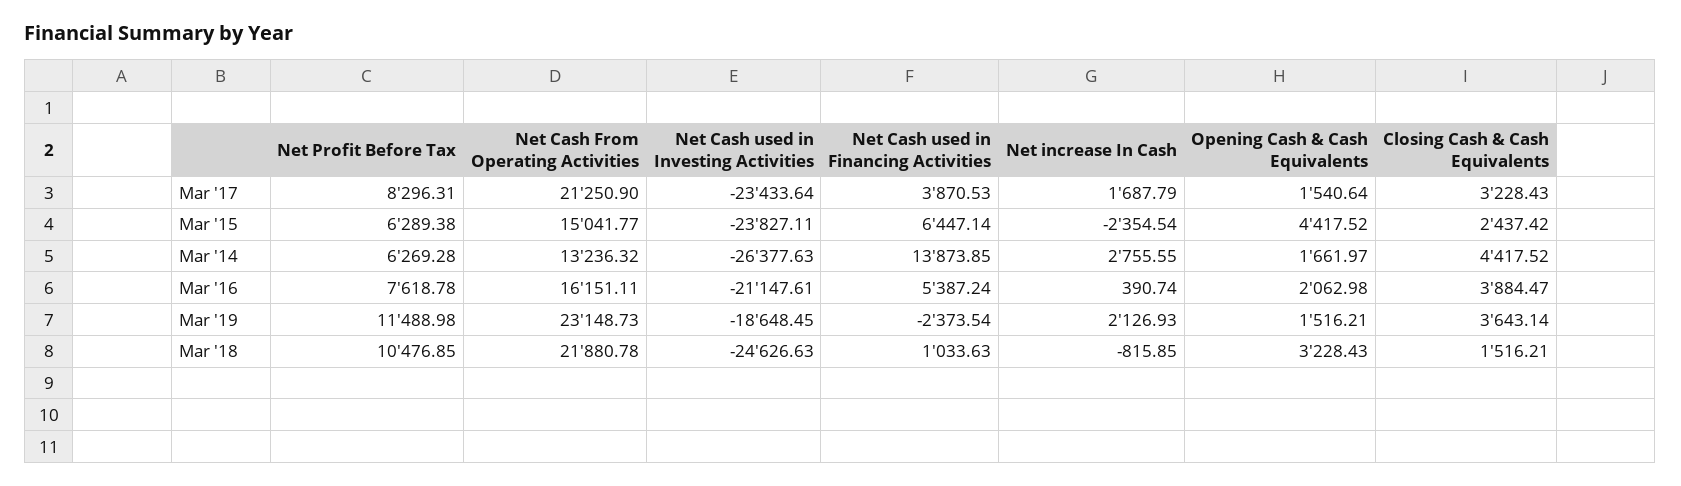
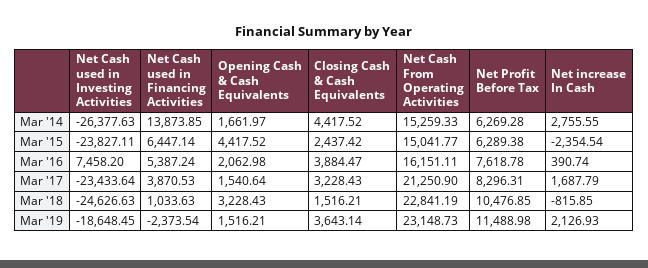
Net Cash From Operating Activities, Mar '14: 13236.32 -> 15259.33
Net Cash used in Investing Activities, Mar '16: -21147.61 -> 7458.2
Net Cash From Operating Activities, Mar '18: 21880.78 -> 22841.19

